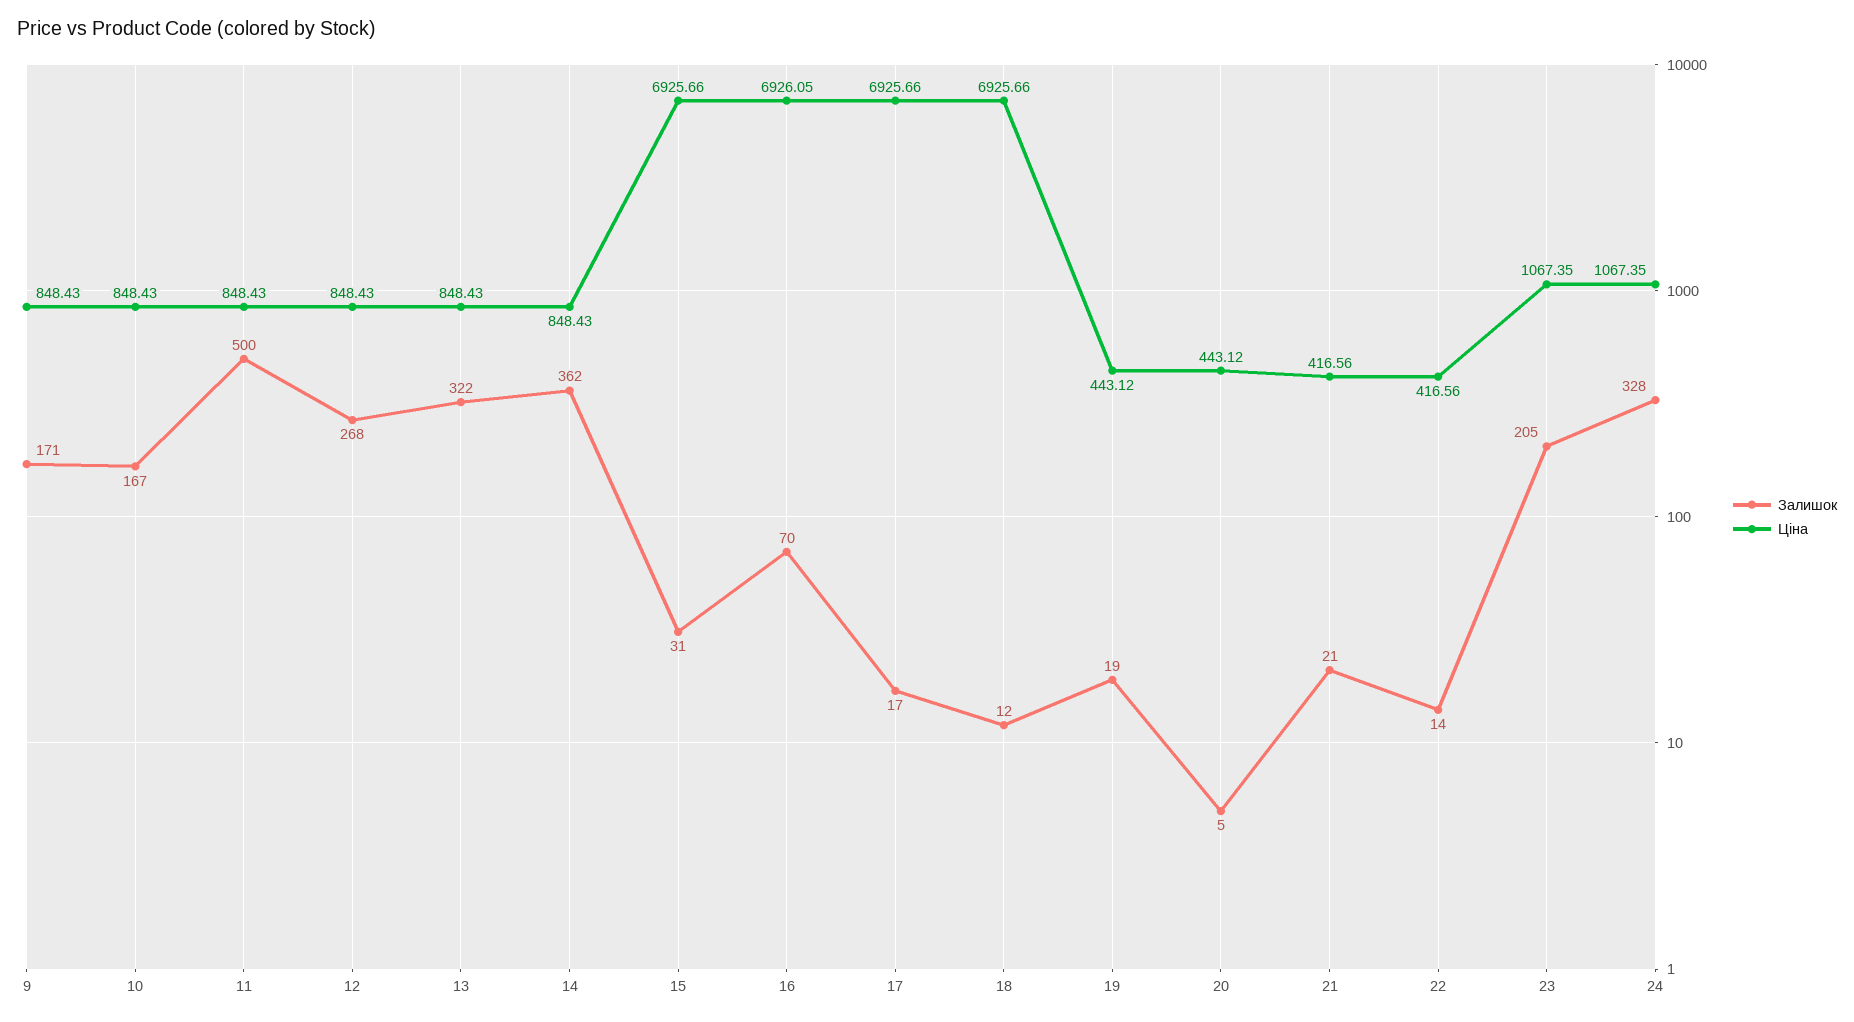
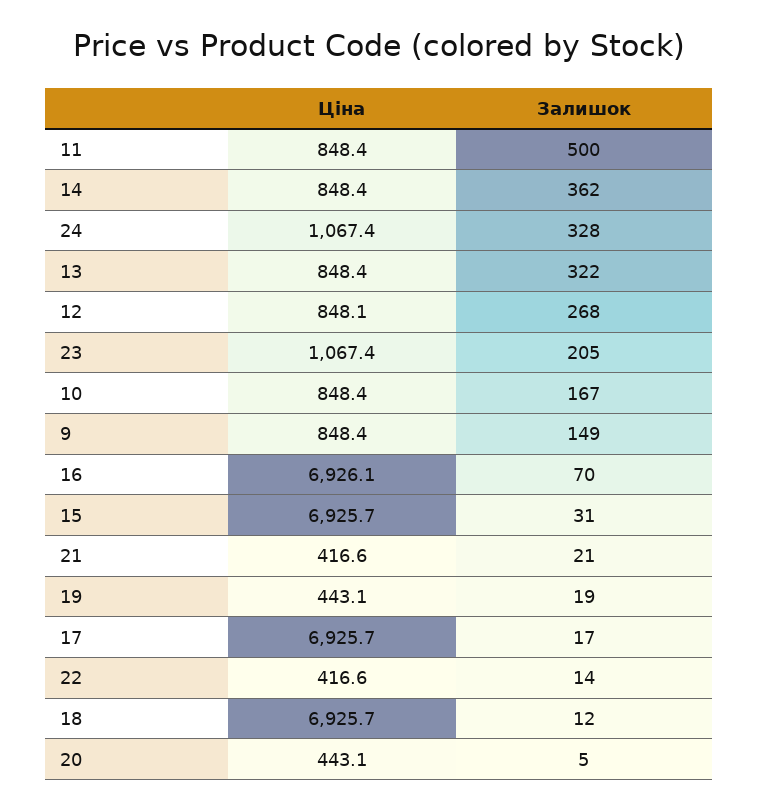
Залишок, 9: 171 -> 149
Ціна, 12: 848.43 -> 848.1

